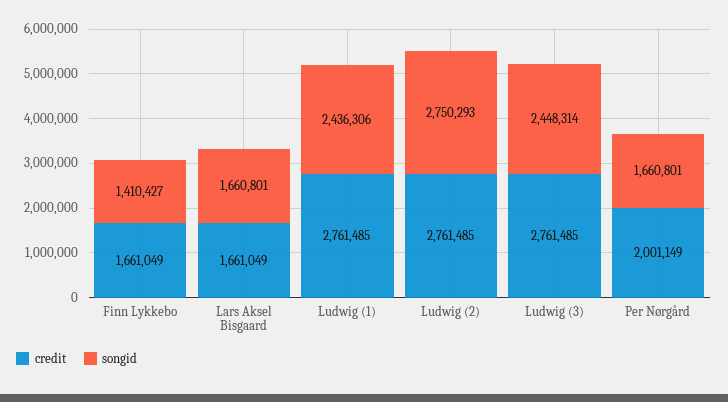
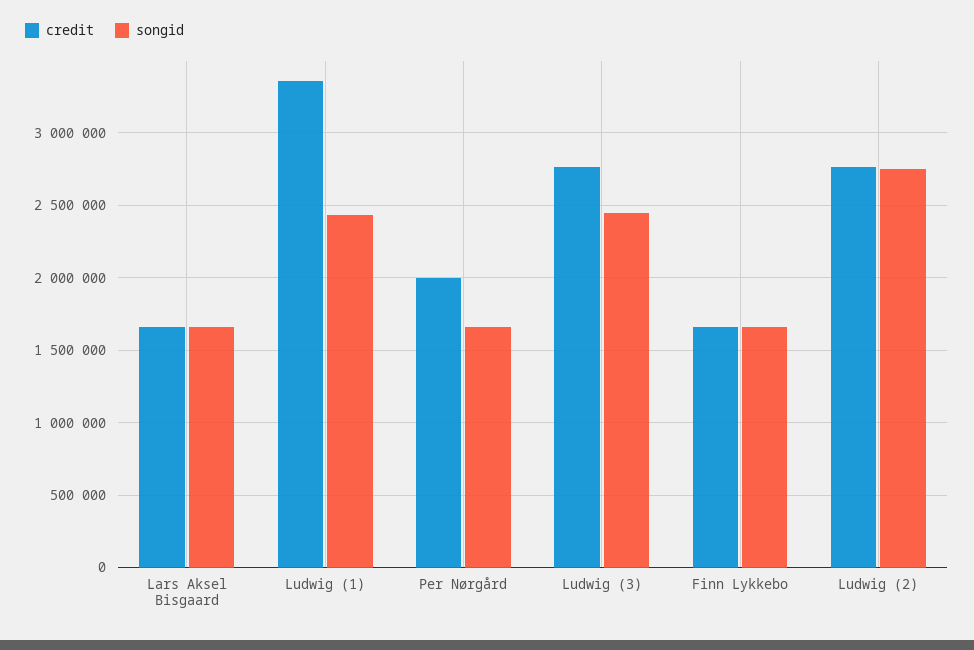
songid, Finn Lykkebo: 1410427 -> 1650000
credit, Ludwig (1): 2761485 -> 3350000

